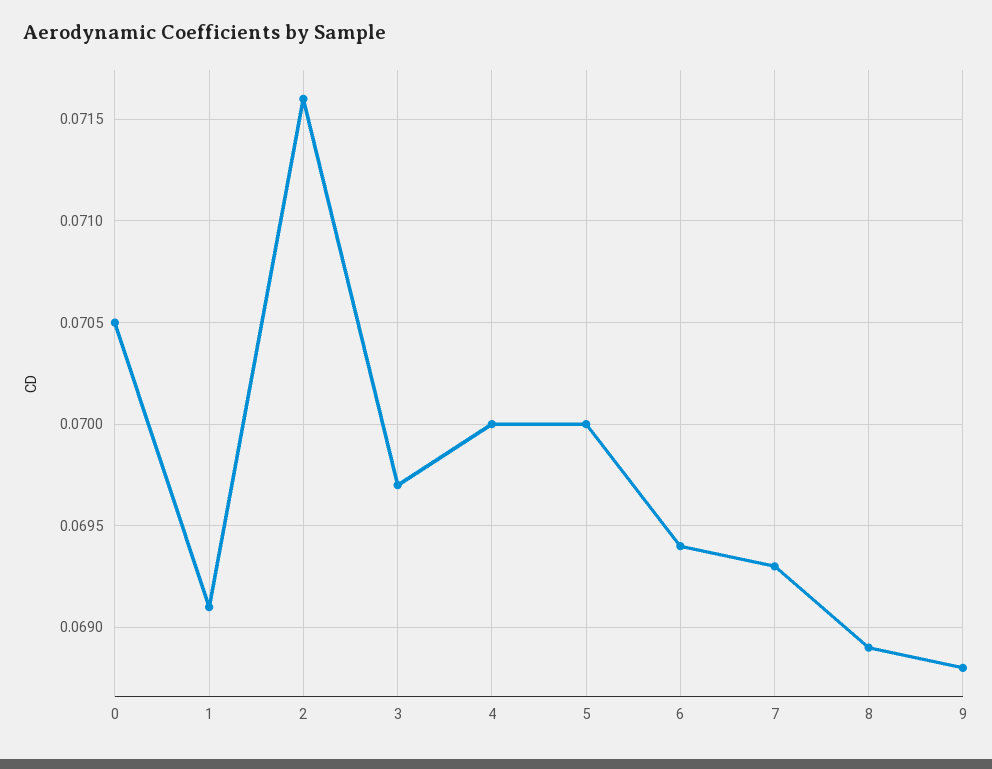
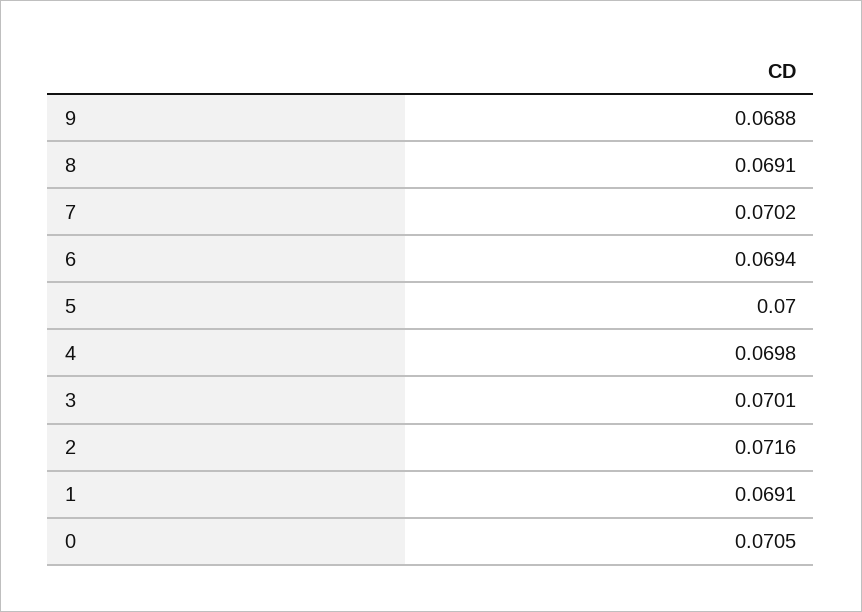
3: 0.0697 -> 0.0701
4: 0.07 -> 0.0698
7: 0.0693 -> 0.0702
8: 0.0689 -> 0.0691

